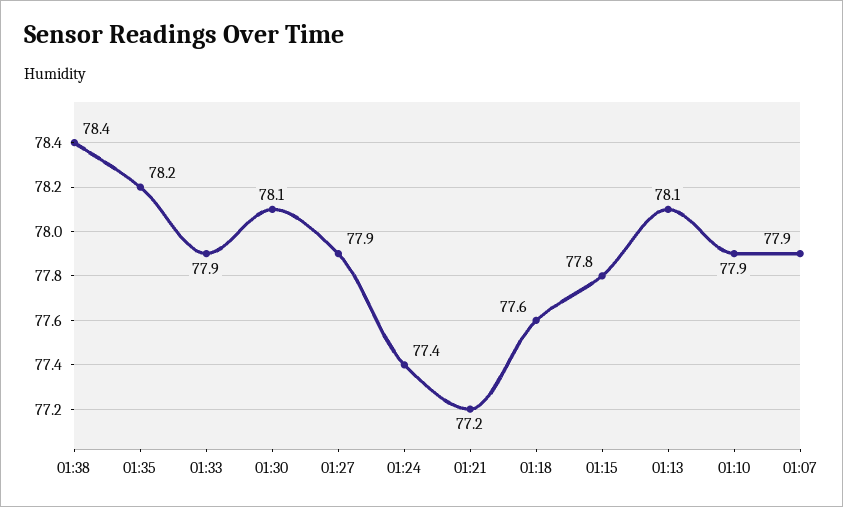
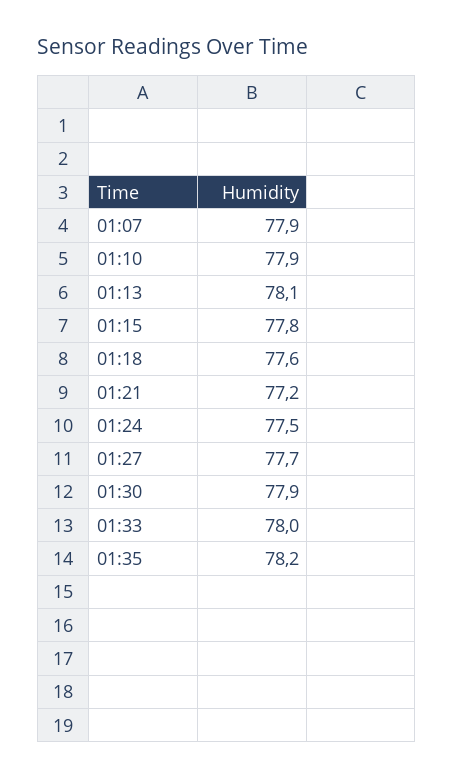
01:38: 78.4 -> none
01:33: 77.9 -> 78
01:30: 78.1 -> 77.9
01:27: 77.9 -> 77.7
01:24: 77.4 -> 77.5

